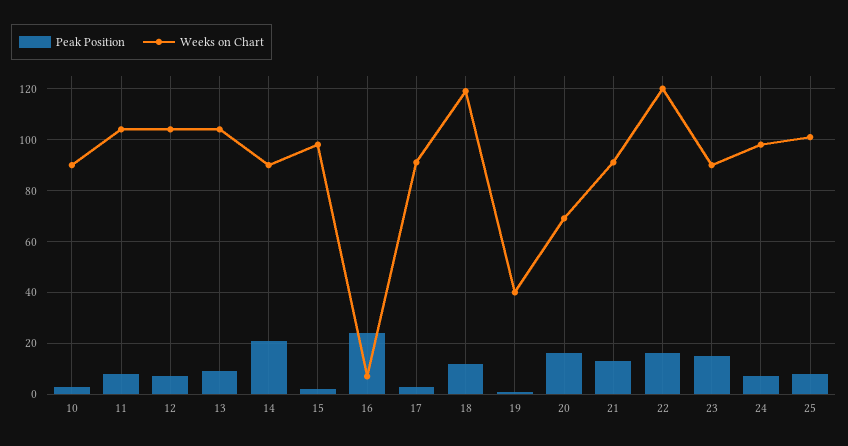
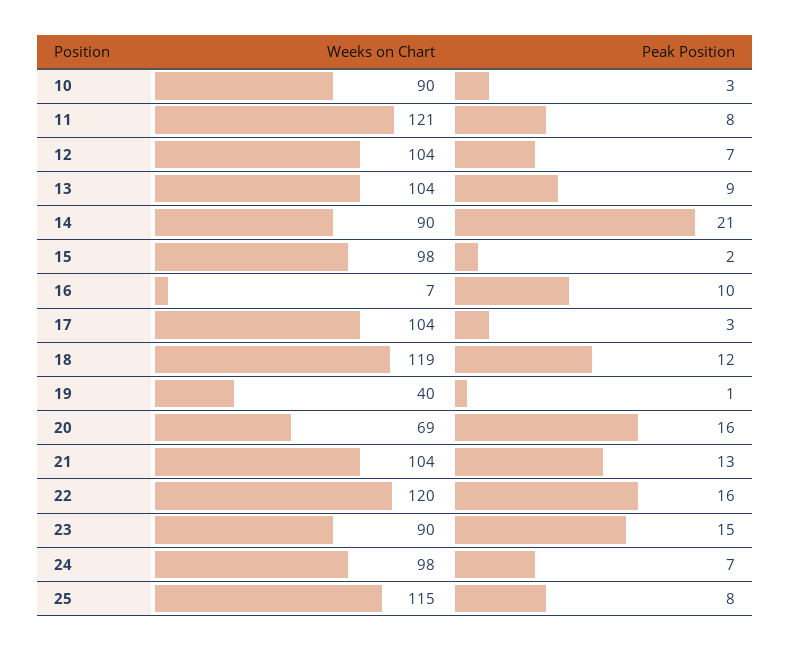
Weeks on Chart, 11: 105 -> 121
Peak Position, 16: 25 -> 10
Weeks on Chart, 17: 90 -> 104
Weeks on Chart, 21: 90 -> 104
Weeks on Chart, 25: 100 -> 115

